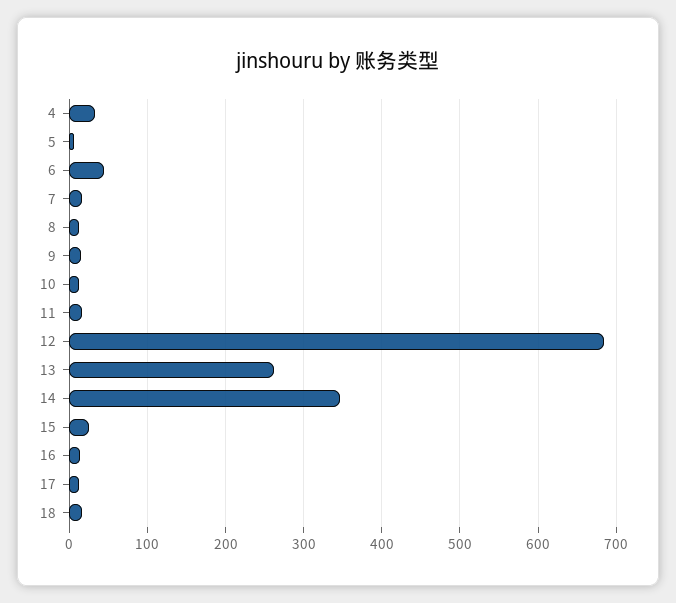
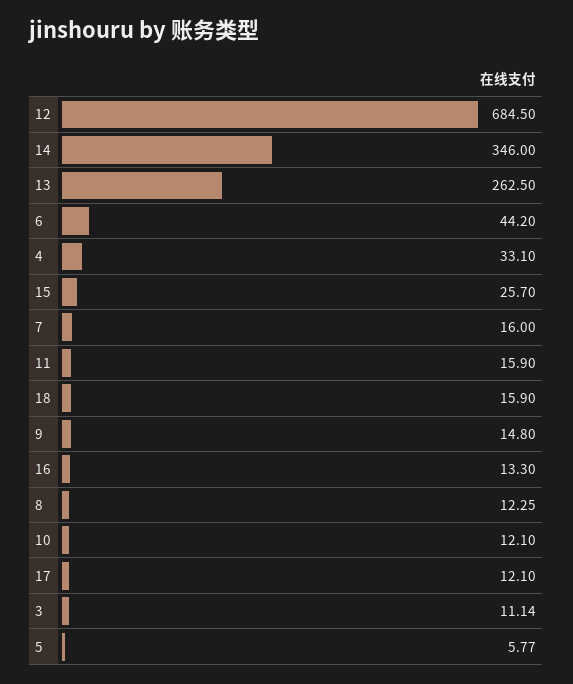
3: none -> 11.14

